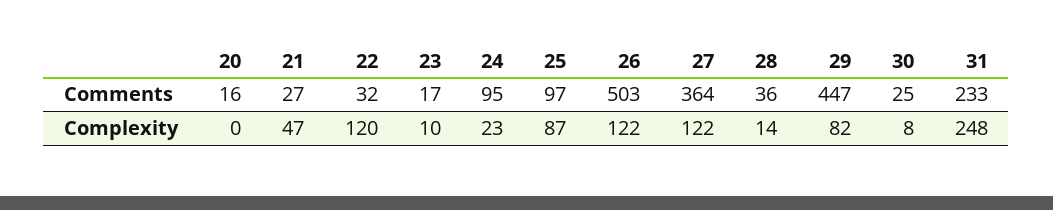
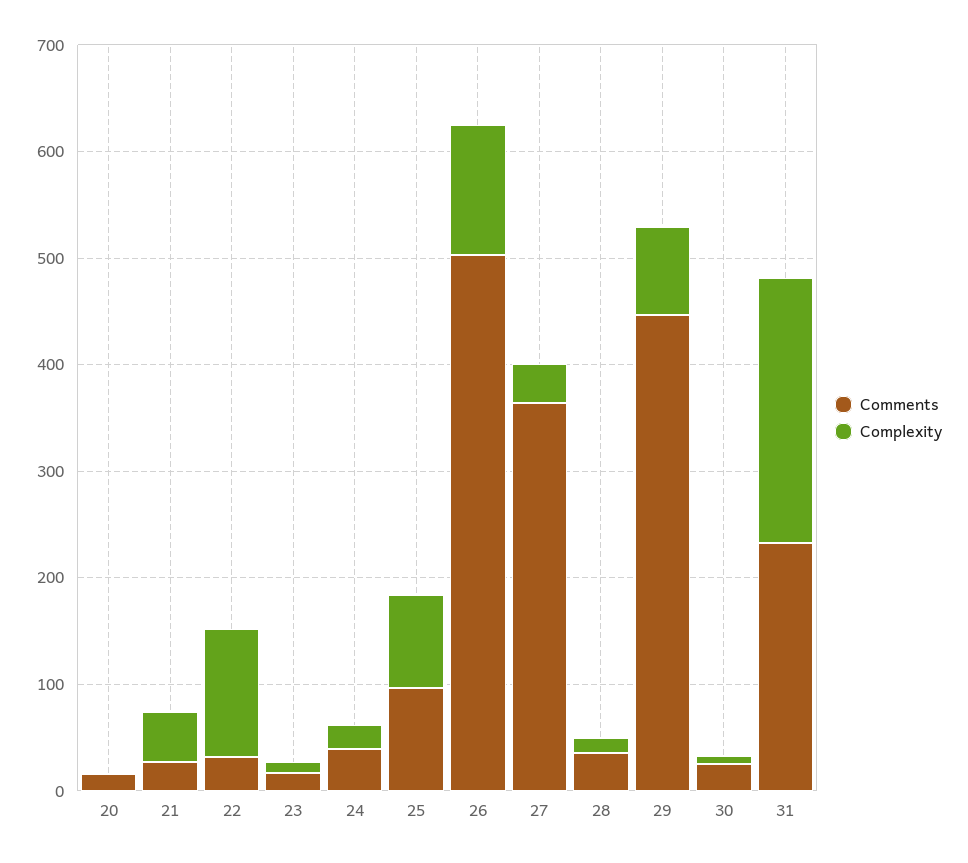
Comments, 24: 95 -> 40
Complexity, 27: 122 -> 40

